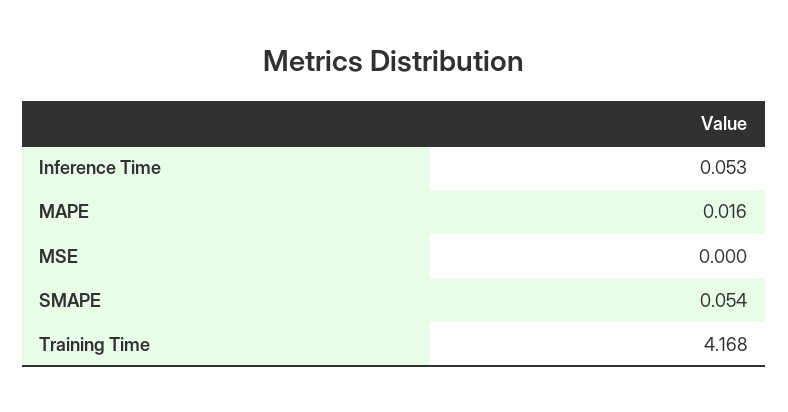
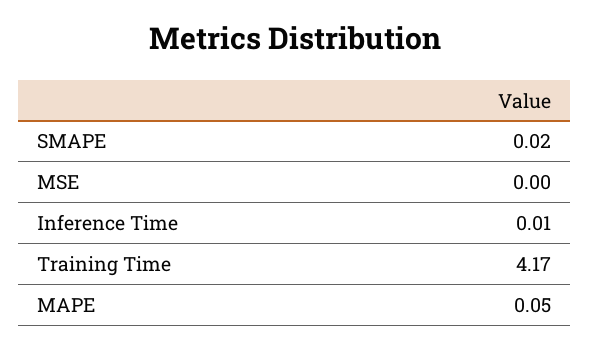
Inference Time: 0.053 -> 0.01
MAPE: 0.016 -> 0.05
SMAPE: 0.054 -> 0.02

